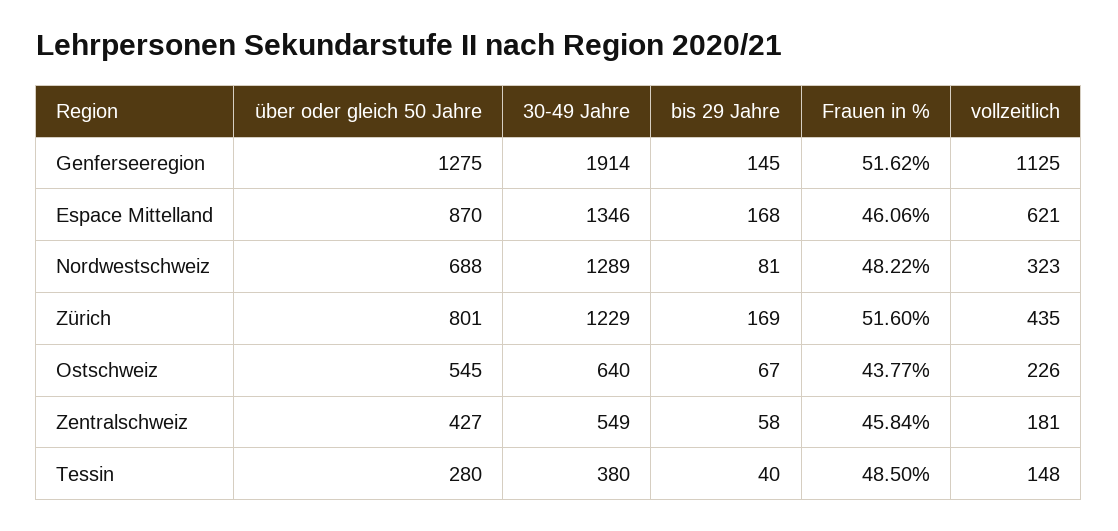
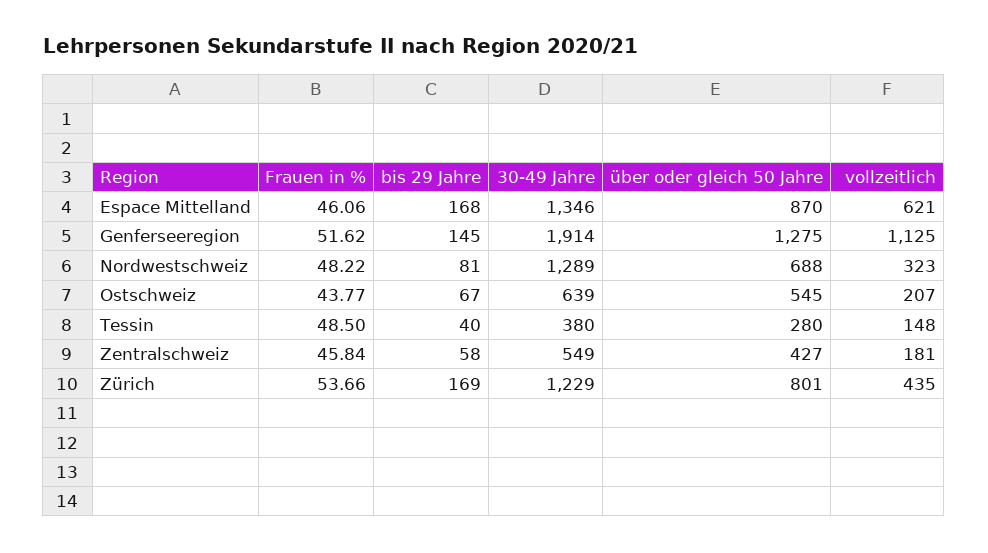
Frauen in %, Zürich: 51.6 -> 53.66
30-49 Jahre, Ostschweiz: 640 -> 639
vollzeitlich, Ostschweiz: 226 -> 207

